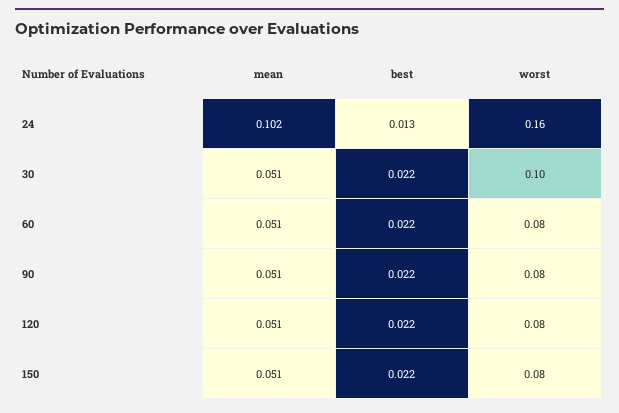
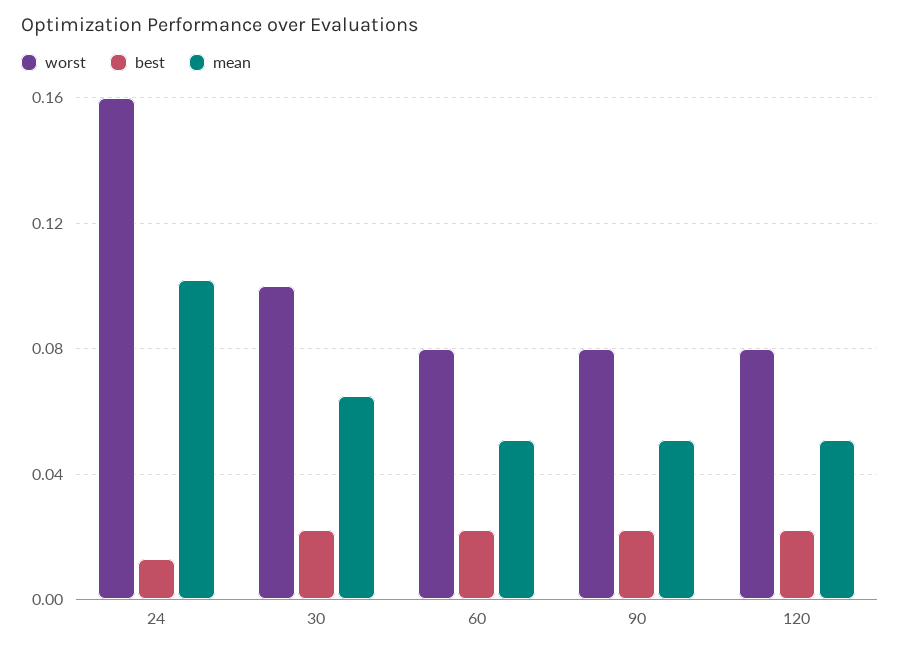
mean, 30: 0.051 -> 0.065
mean, 150: 0.051 -> none
best, 150: 0.022 -> none
worst, 150: 0.08 -> none

